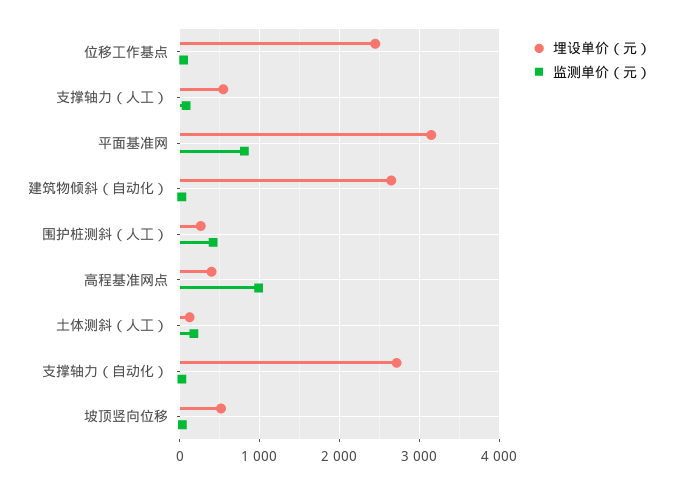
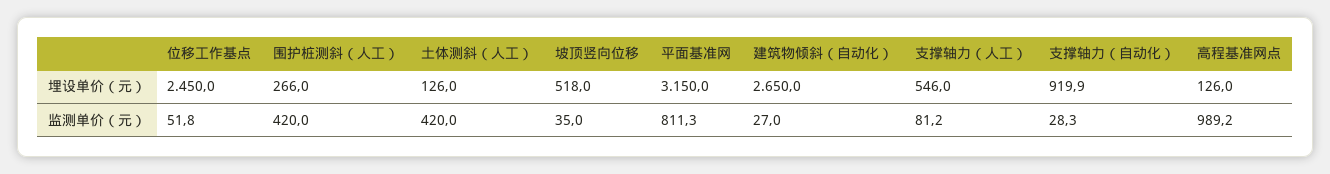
埋设单价（元）, 高程基准网点: 400 -> 126
监测单价（元）, 土体测斜（人工）: 200 -> 420
埋设单价（元）, 支撑轴力（自动化）: 2700 -> 919.9

